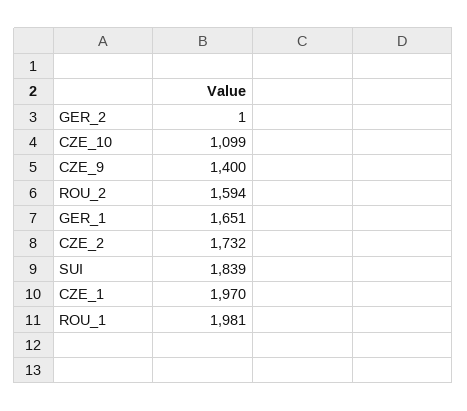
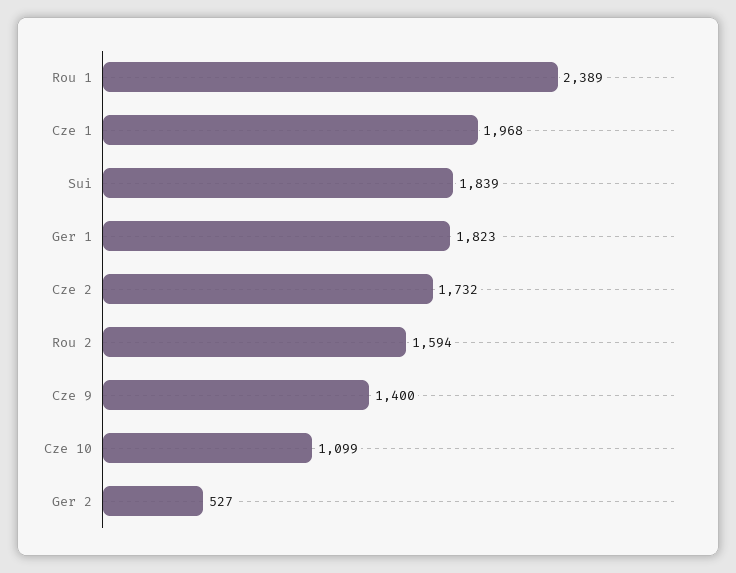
GER_2: 1 -> 527
GER_1: 1651 -> 1823
CZE_1: 1970 -> 1968
ROU_1: 1981 -> 2389

